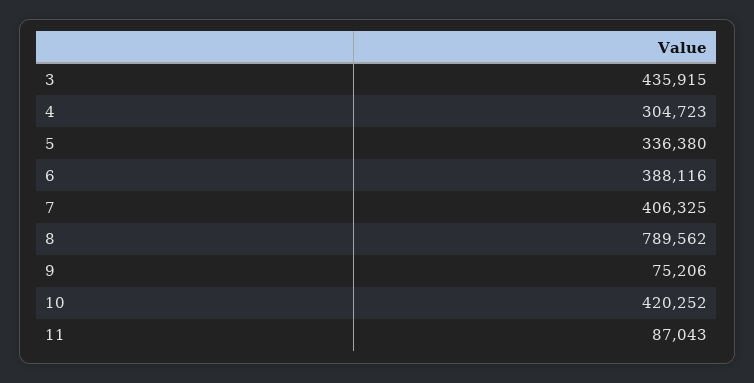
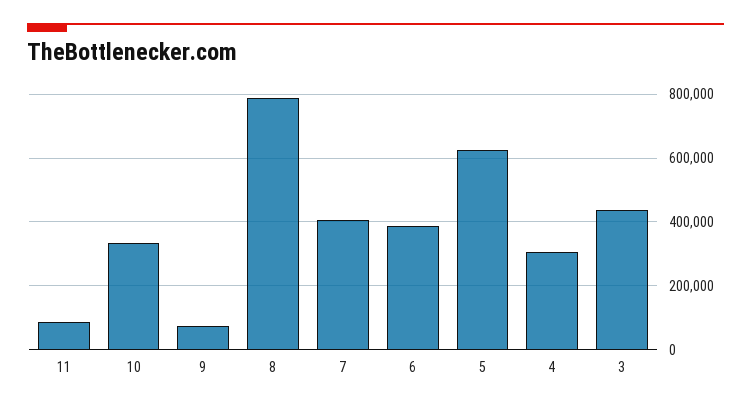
5: 336380 -> 620000
10: 420252 -> 340000

